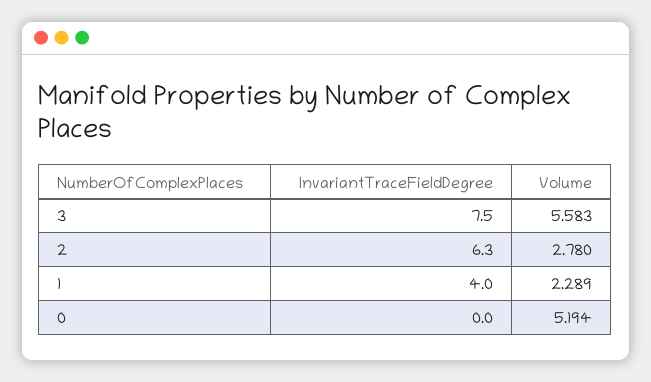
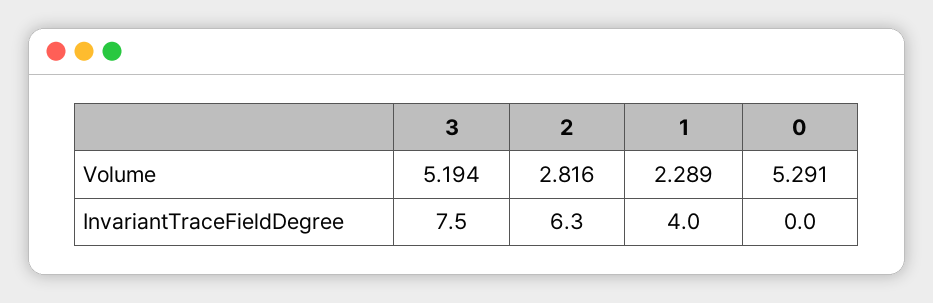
Volume, 3: 5.583 -> 5.194
Volume, 2: 2.78 -> 2.816
Volume, 0: 5.194 -> 5.291

